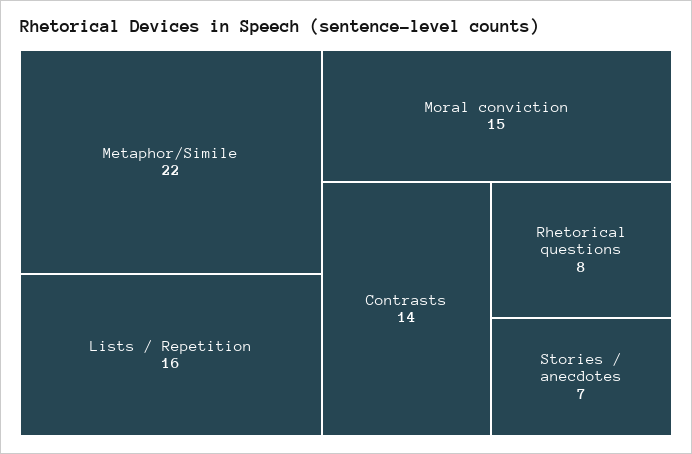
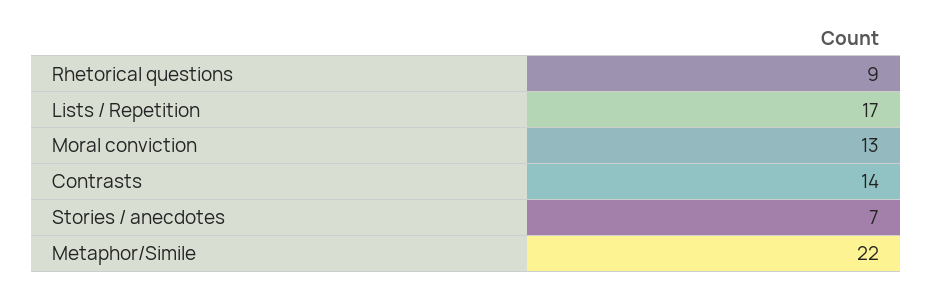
Lists / Repetition: 16 -> 17
Moral conviction: 15 -> 13
Rhetorical questions: 8 -> 9

